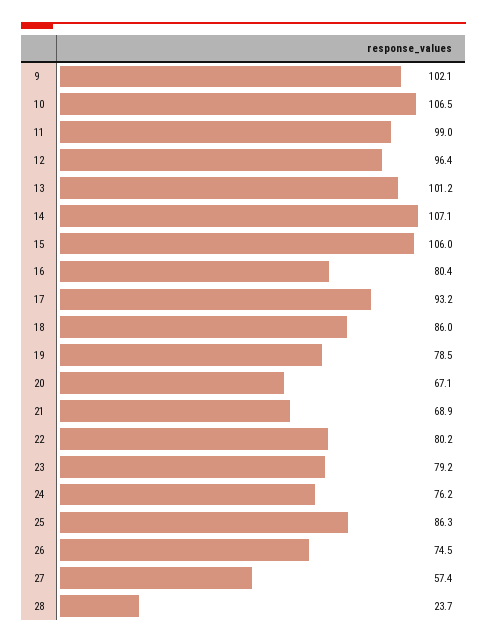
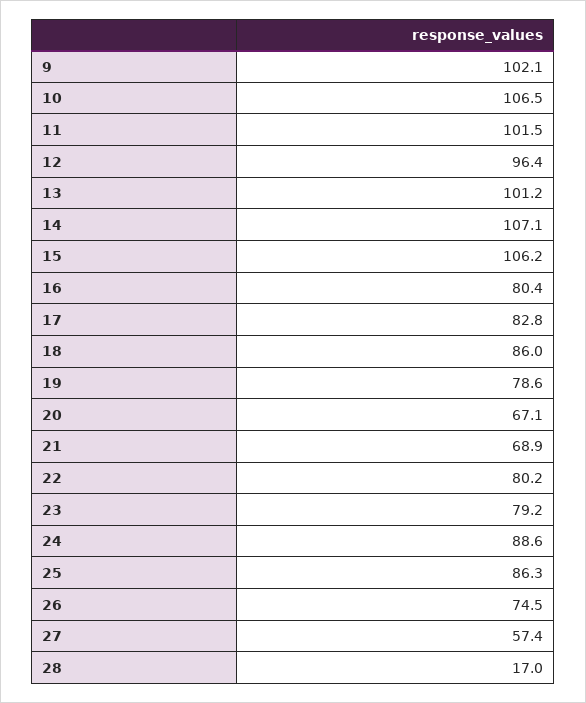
11: 99 -> 101.5
15: 106 -> 106.2
17: 93.2 -> 82.8
19: 78.5 -> 78.6
24: 76.2 -> 88.6
28: 23.7 -> 17

